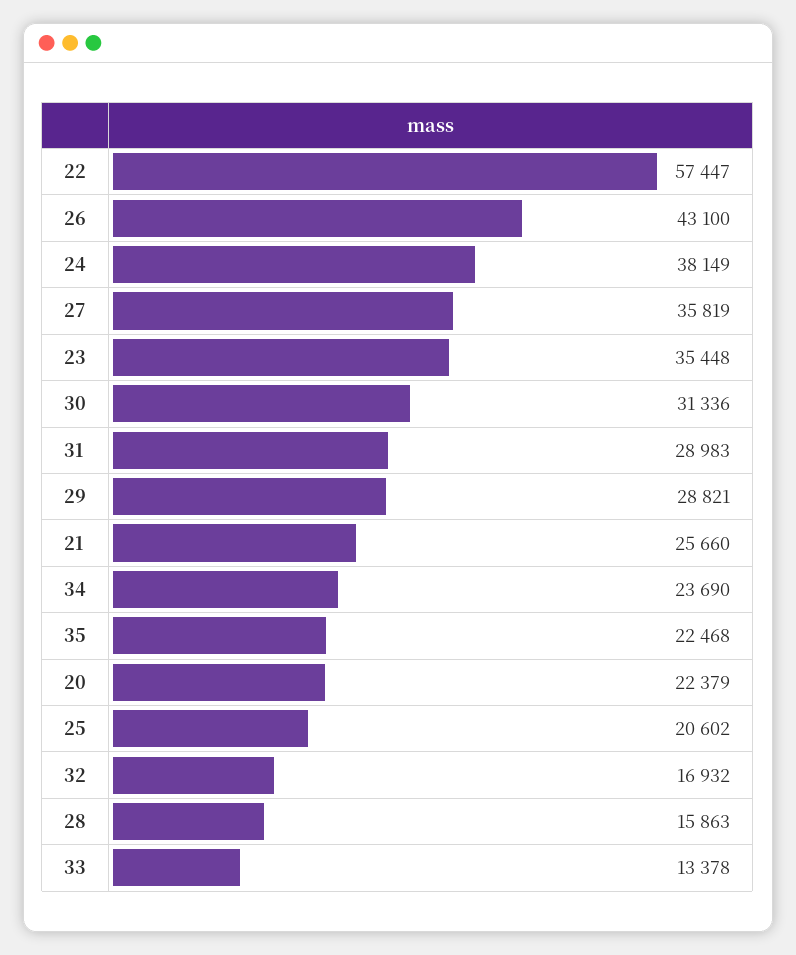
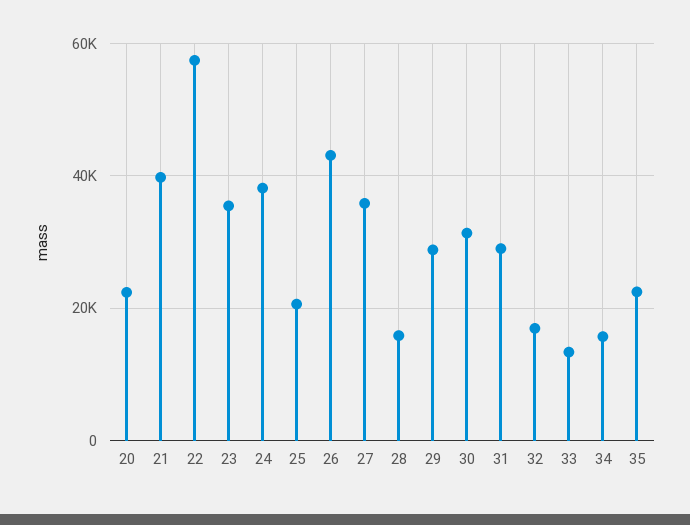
21: 25660 -> 40000
34: 23690 -> 16000

